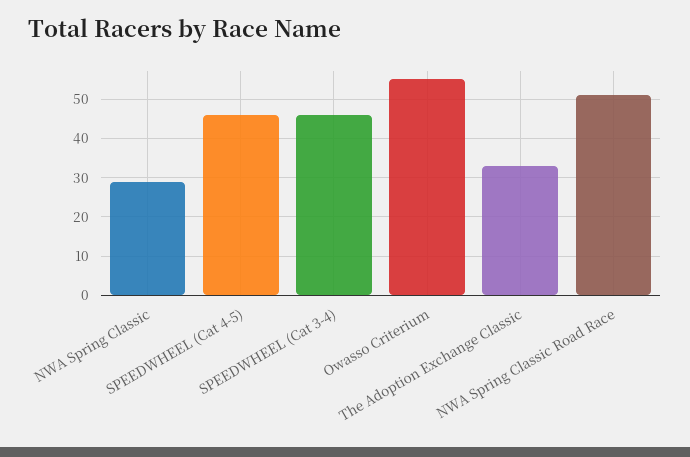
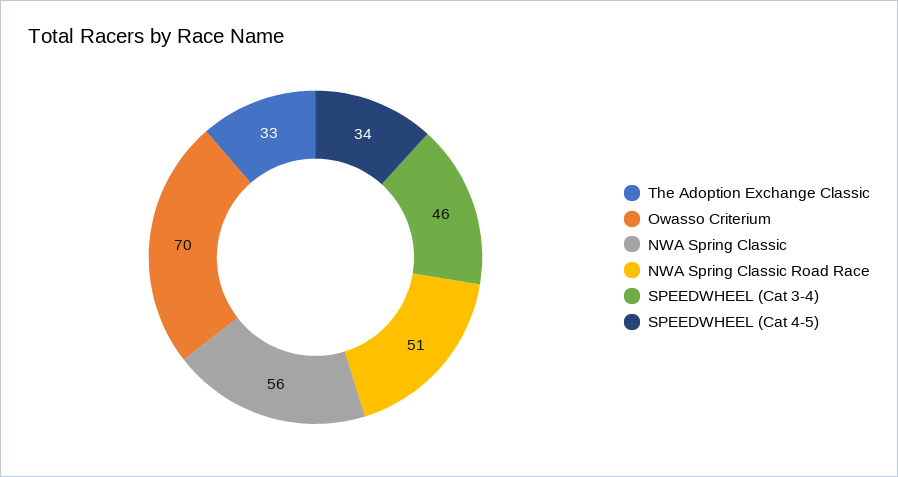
NWA Spring Classic: 30 -> 56
SPEEDWHEEL (Cat 4-5): 45 -> 34
Owasso Criterium: 55 -> 70

